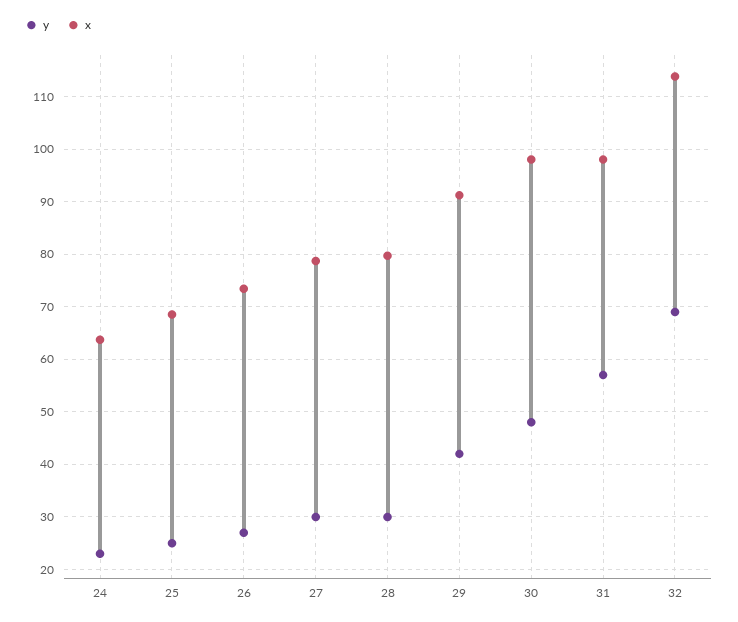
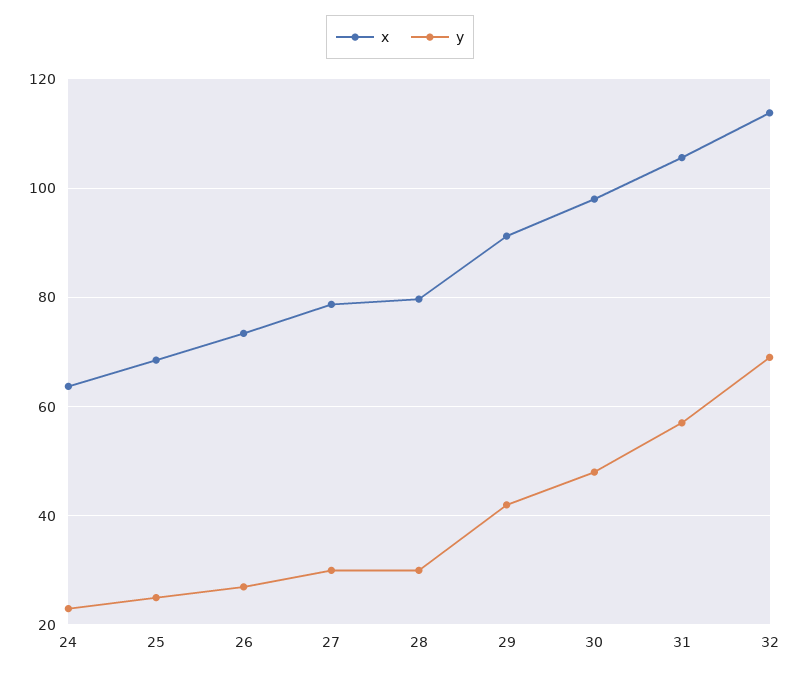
x, 31: 98 -> 106

